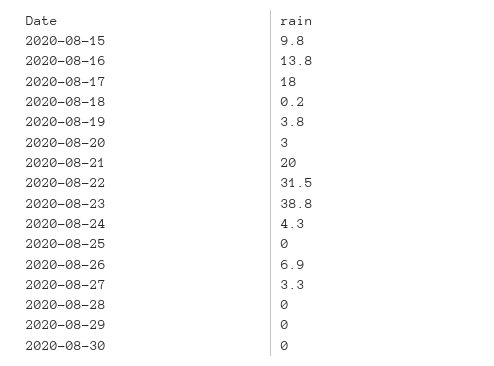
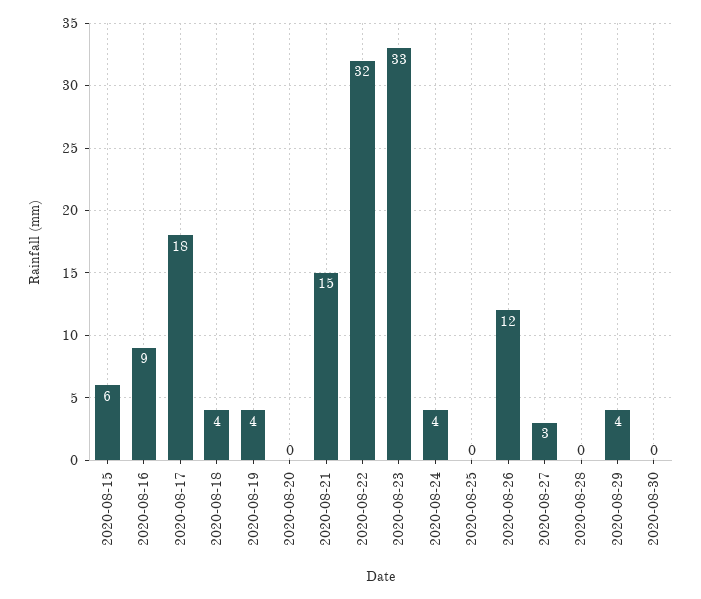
2020-08-15: 9.8 -> 6
2020-08-16: 13.8 -> 9
2020-08-18: 0.2 -> 4
2020-08-20: 3 -> 0
2020-08-21: 20 -> 15
2020-08-23: 38.8 -> 33
2020-08-26: 6.9 -> 12
2020-08-29: 0 -> 4

